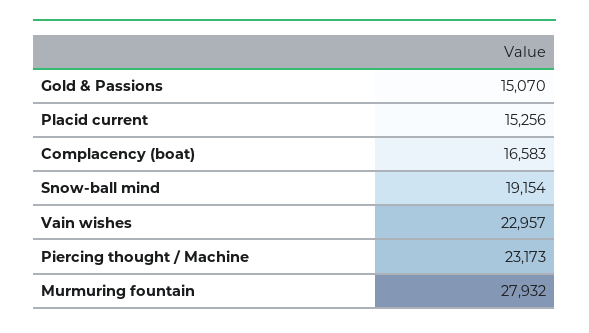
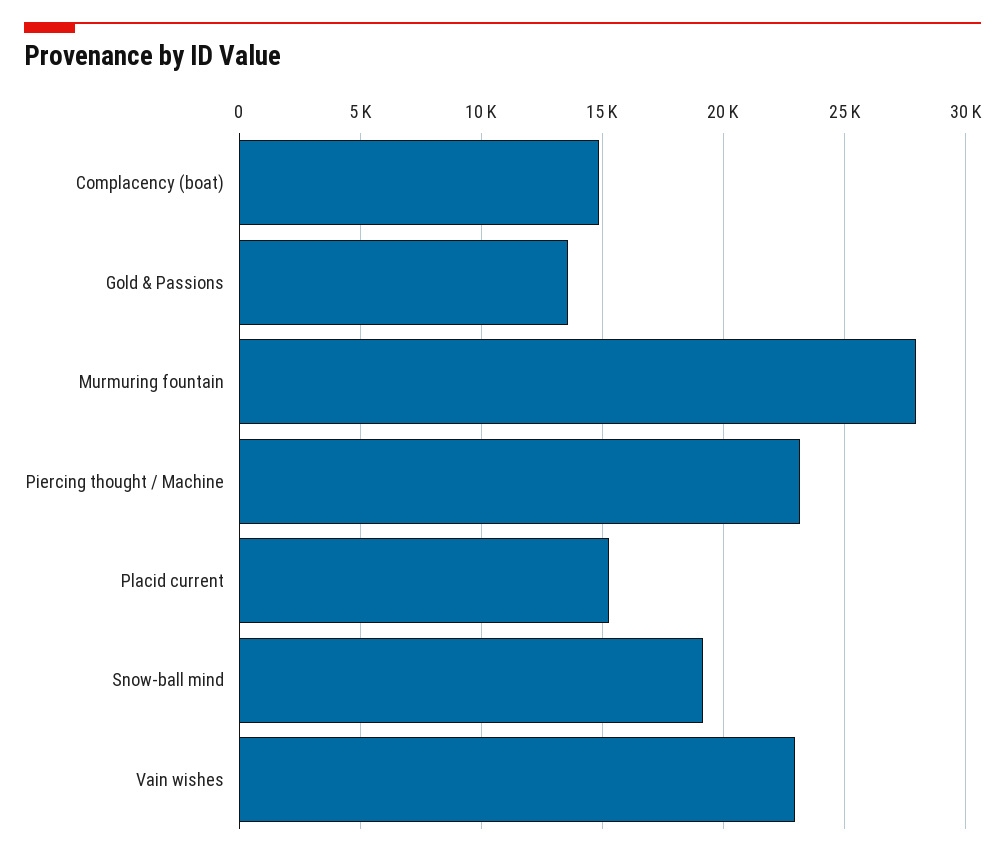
Gold & Passions: 15070 -> 13500
Complacency (boat): 16583 -> 15000

